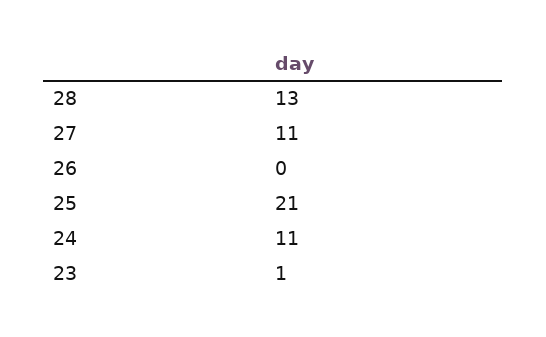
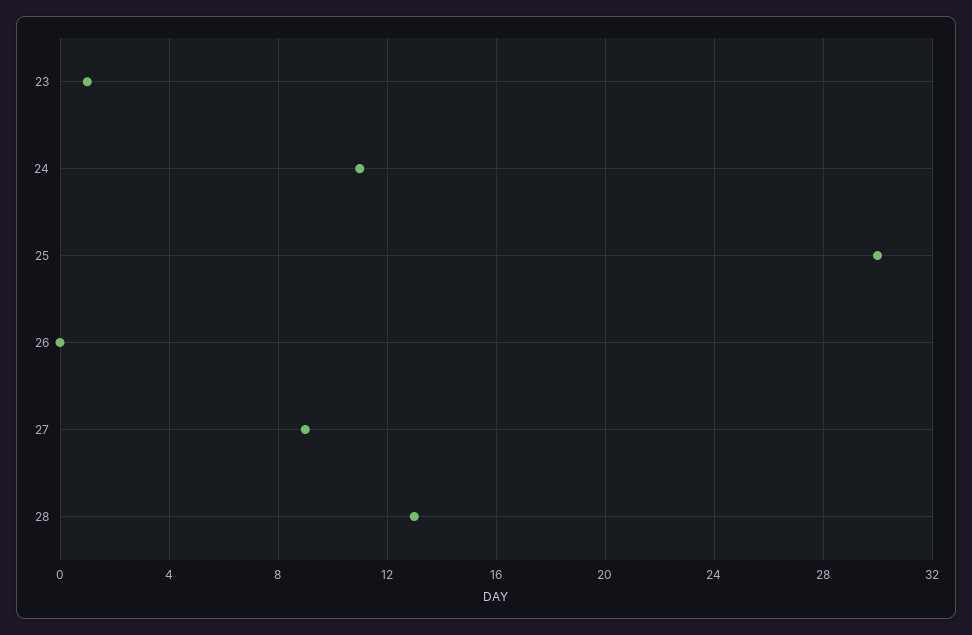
27: 11 -> 9
25: 21 -> 30

